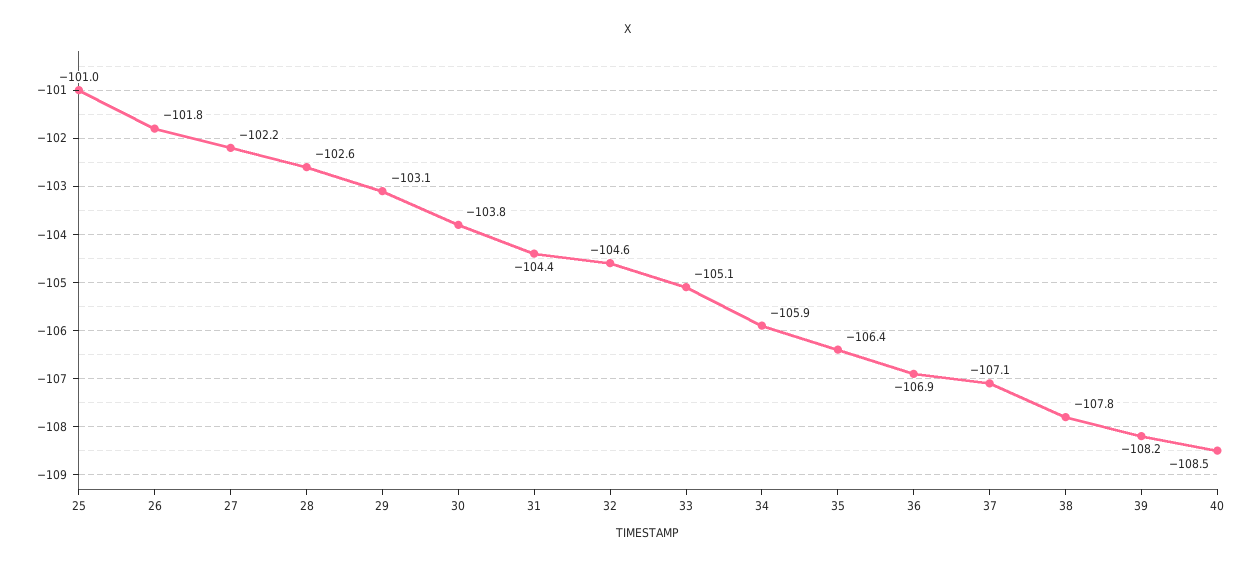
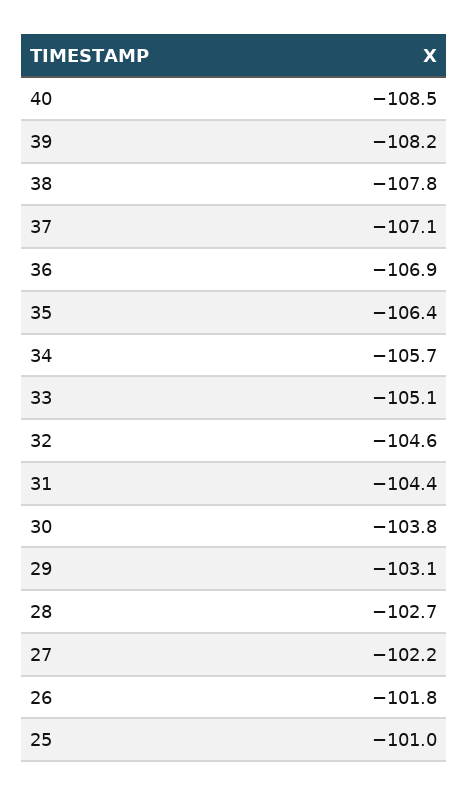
28: -102.6 -> -102.7
34: -105.9 -> -105.7

